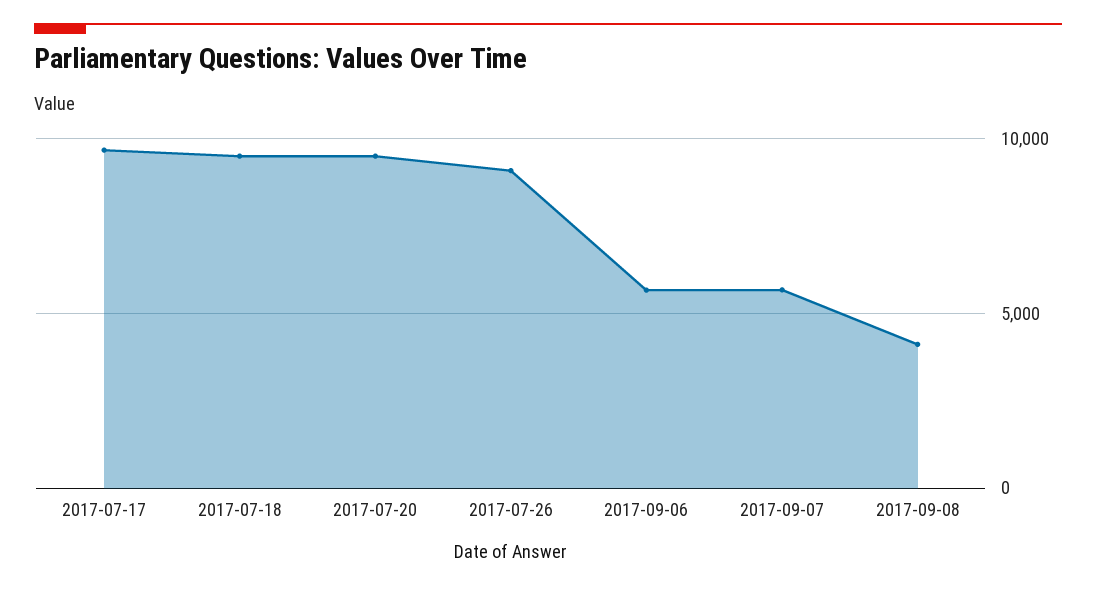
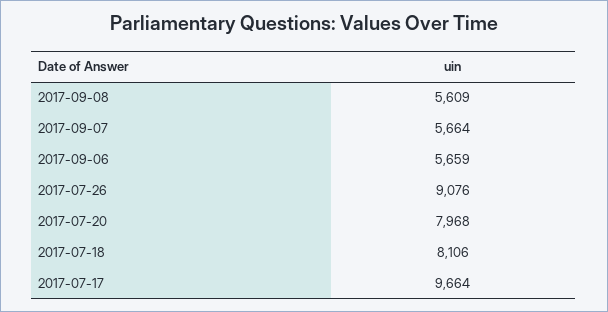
2017-07-18: 9500 -> 8106
2017-07-20: 9500 -> 7968
2017-09-08: 4000 -> 5609

